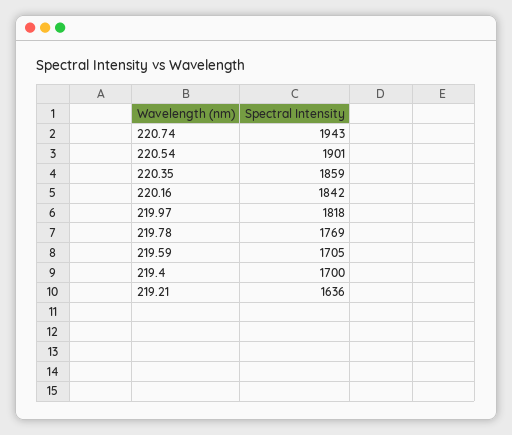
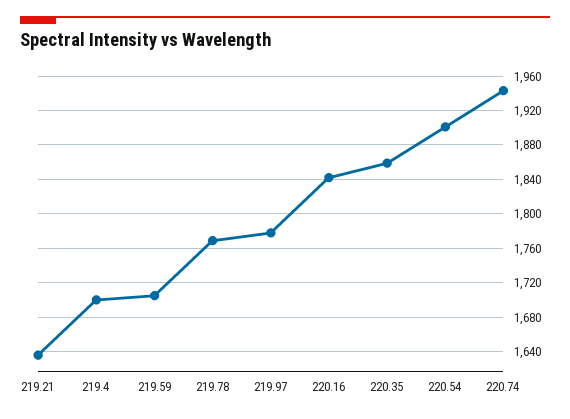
219.97: 1818 -> 1780

